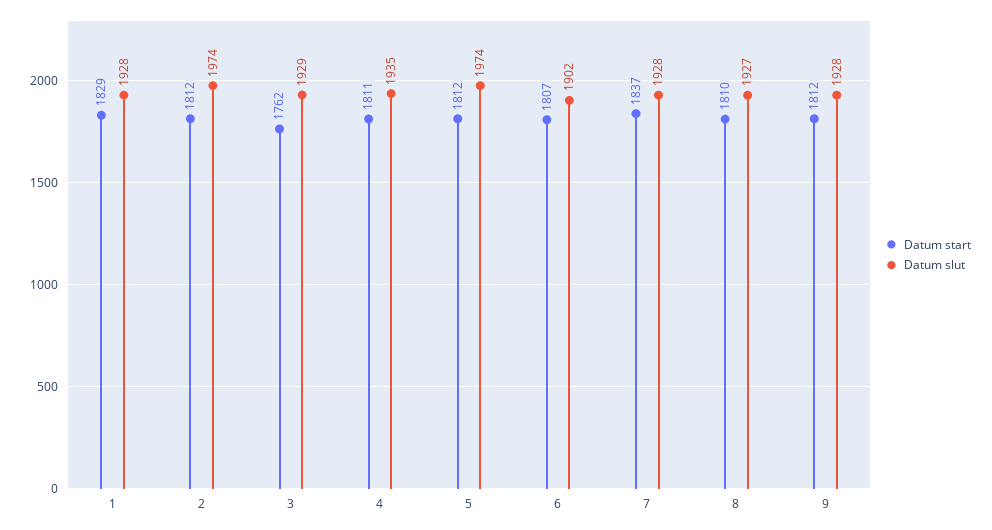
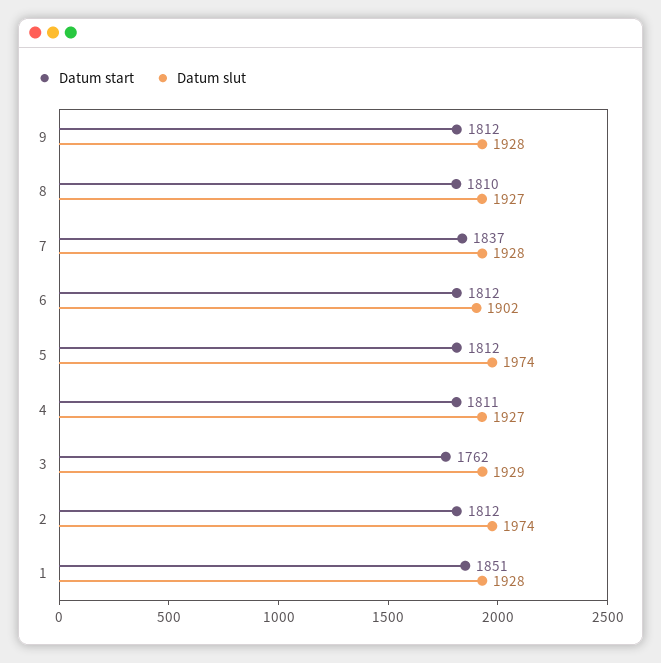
Datum start, 1: 1829 -> 1851
Datum slut, 4: 1935 -> 1927
Datum start, 6: 1807 -> 1812

